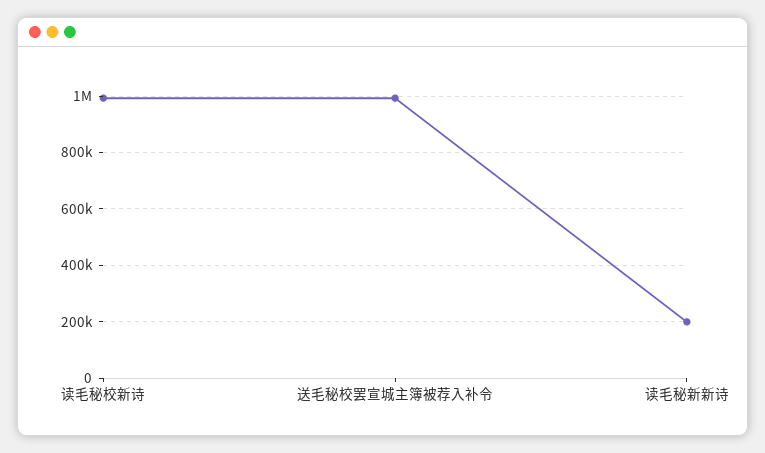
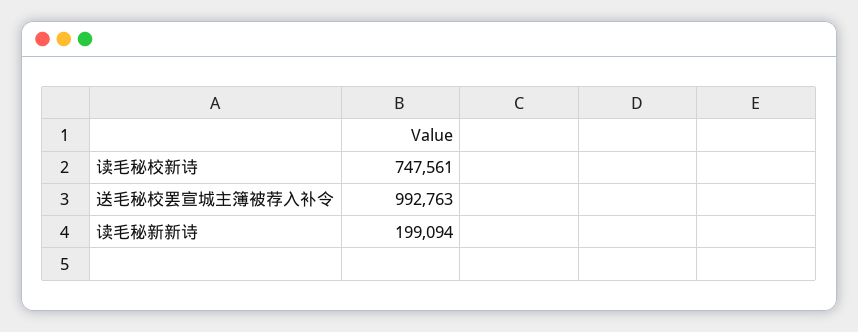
读毛秘校新诗: 1000000 -> 747561

